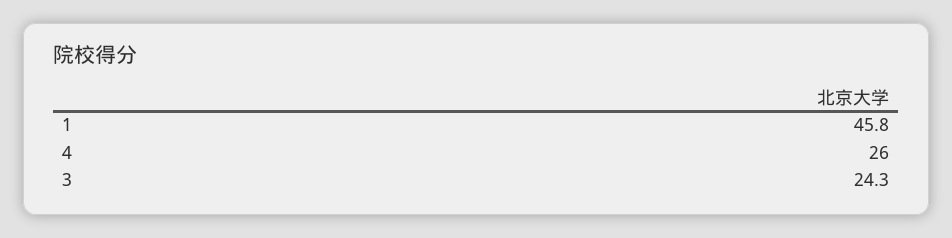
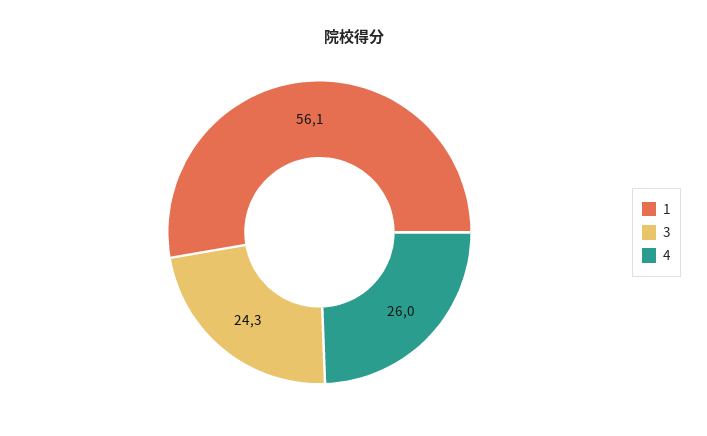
1: 45.8 -> 56.1

